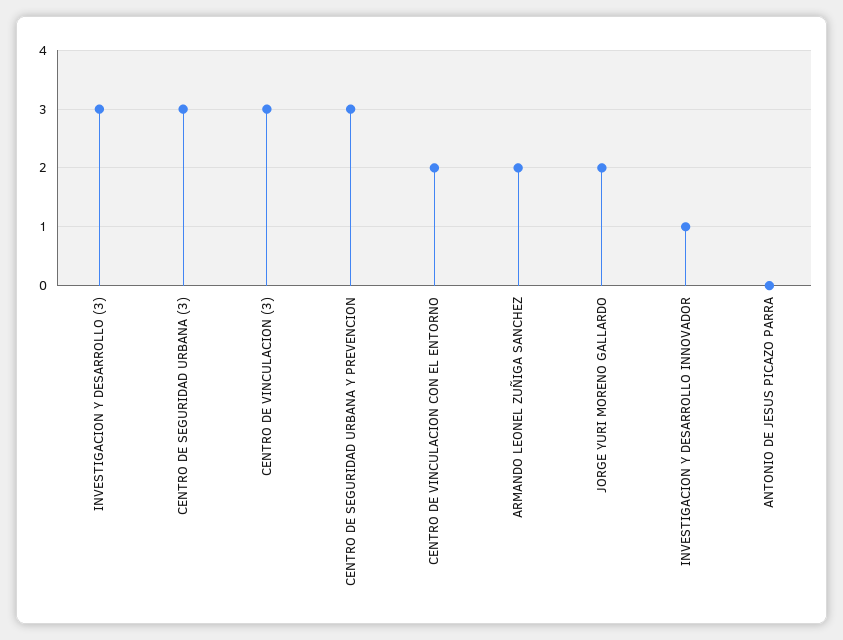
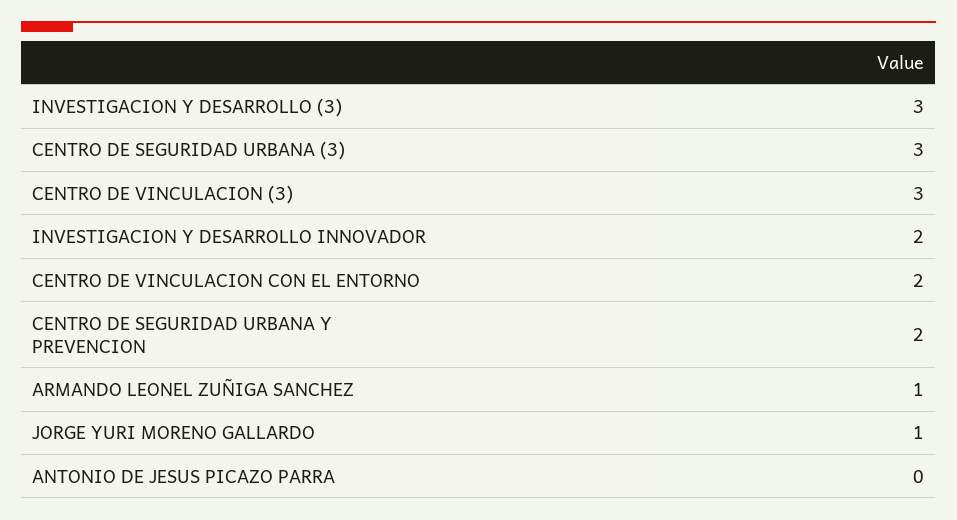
CENTRO DE SEGURIDAD URBANA Y PREVENCION: 3 -> 2
ARMANDO LEONEL ZUÑIGA SANCHEZ: 2 -> 1
JORGE YURI MORENO GALLARDO: 2 -> 1
INVESTIGACION Y DESARROLLO INNOVADOR: 1 -> 2

